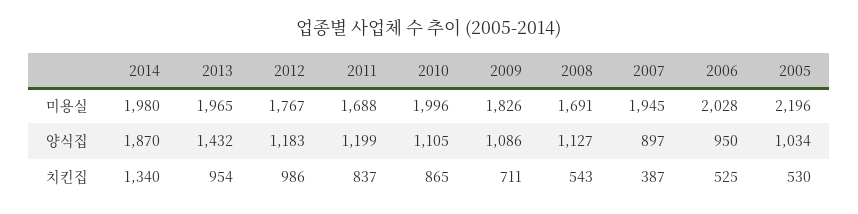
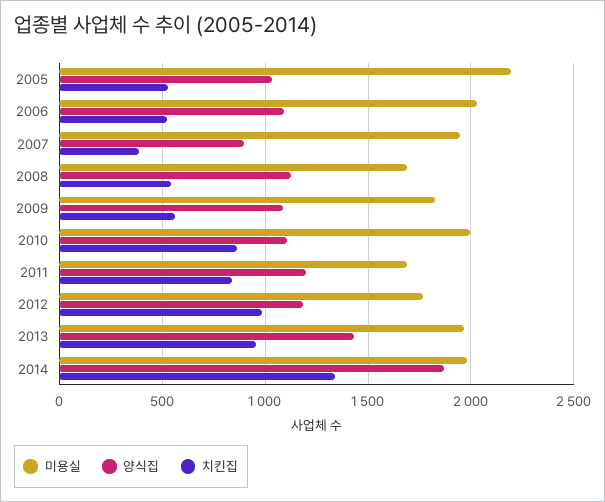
양식집, 2006: 950 -> 1100
치킨집, 2009: 711 -> 550

